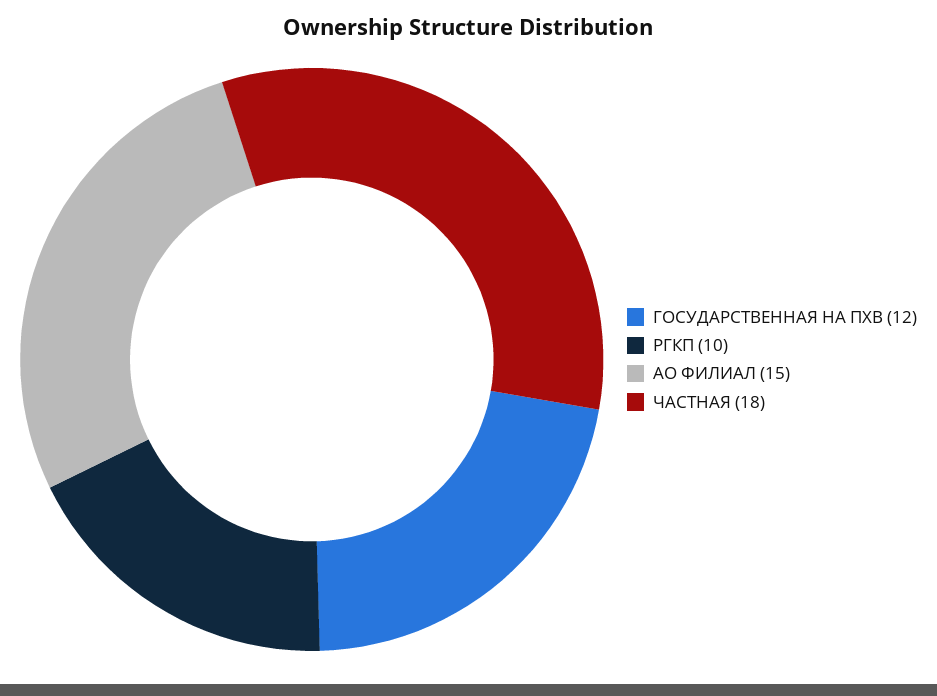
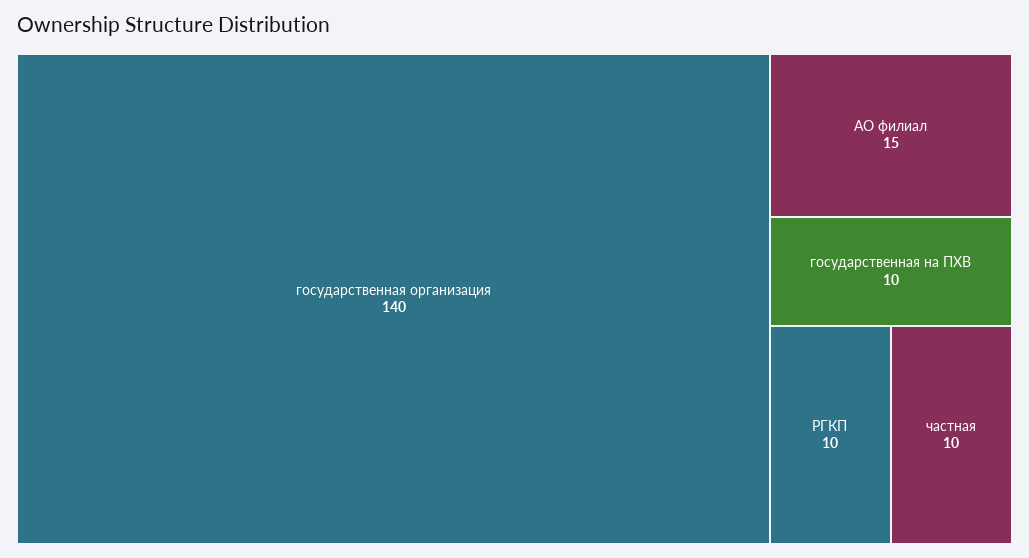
ГОСУДАРСТВЕННАЯ НА ПХВ: 12 -> 10
ЧАСТНАЯ: 18 -> 10
государственная организация: none -> 140

